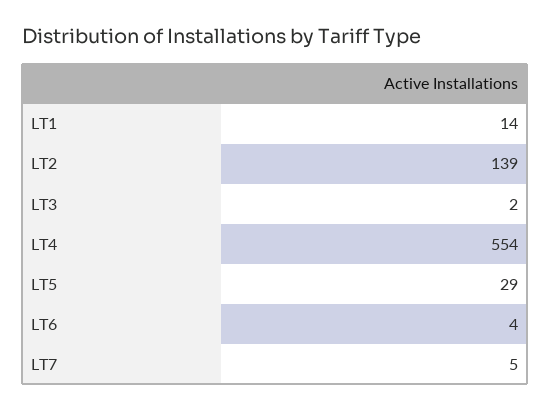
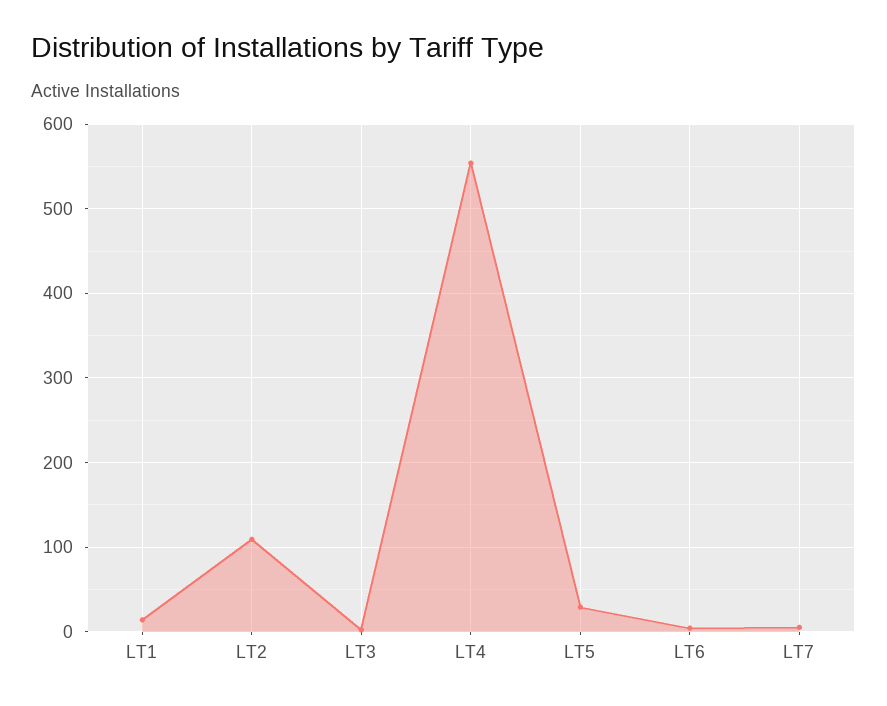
LT2: 139 -> 110

